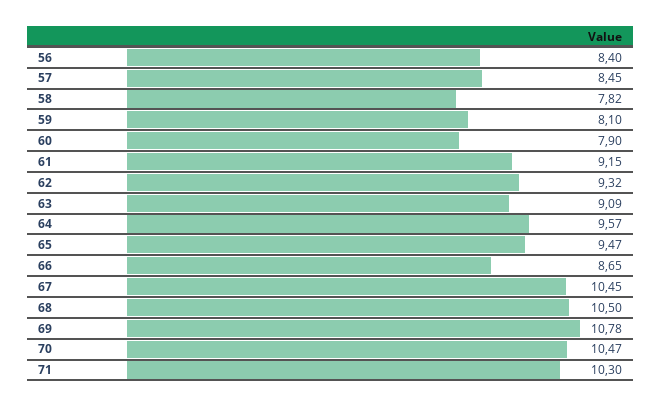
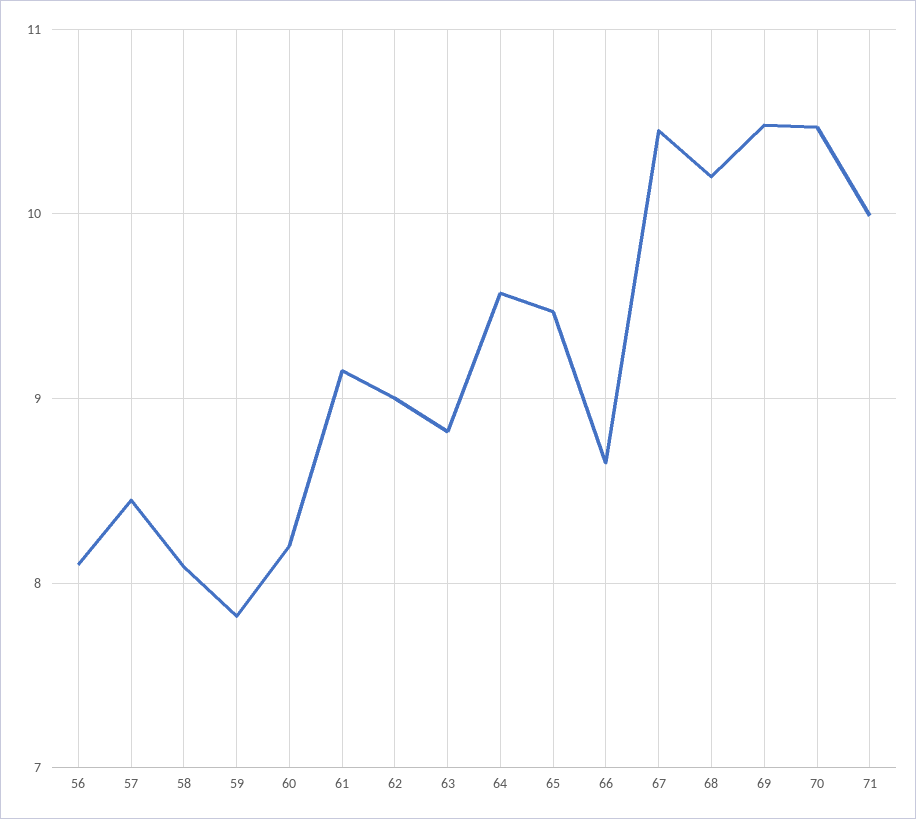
56: 8.4 -> 8.1
58: 7.82 -> 8.1
59: 8.1 -> 7.8
60: 7.9 -> 8.2
62: 9.32 -> 9
63: 9.09 -> 8.8
68: 10.5 -> 10.2
69: 10.78 -> 10.5
71: 10.3 -> 10

